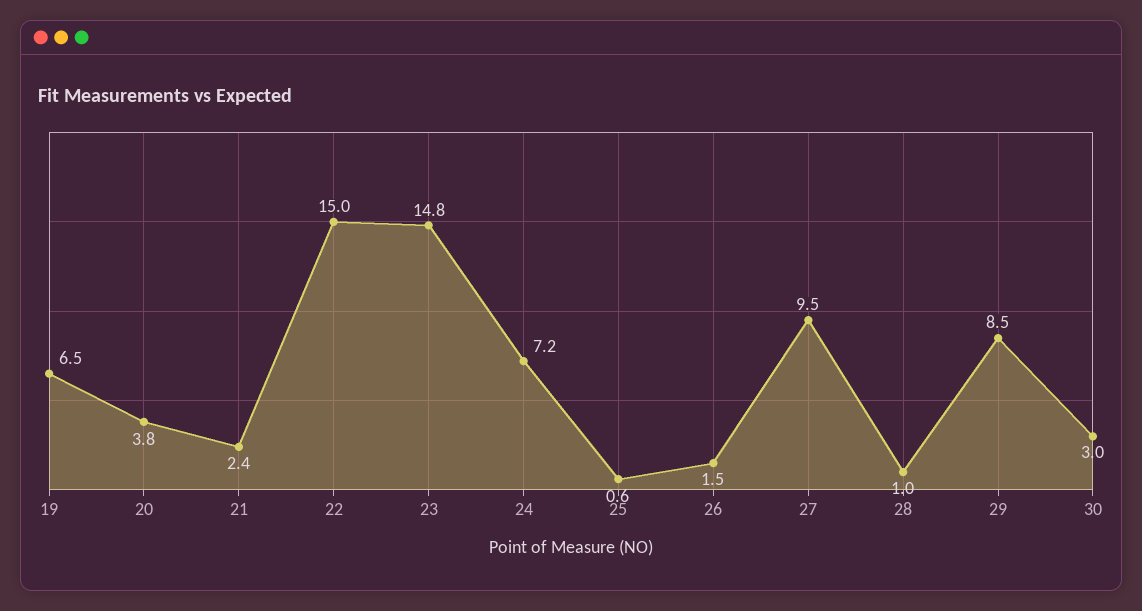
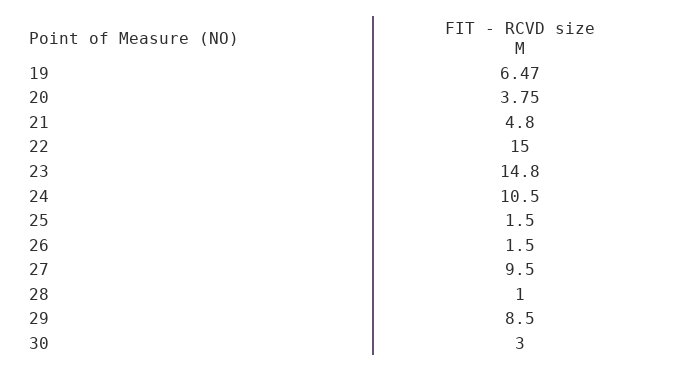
21: 2.4 -> 4.8
24: 7.2 -> 10.5
25: 0.6 -> 1.5

